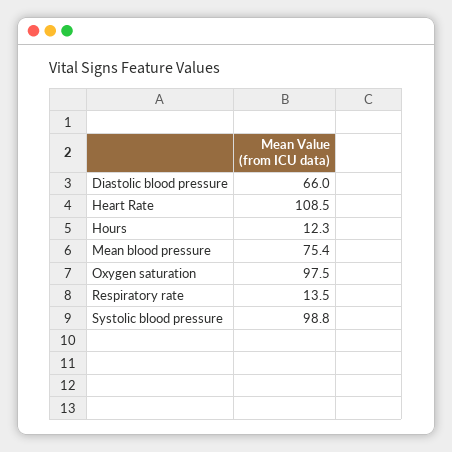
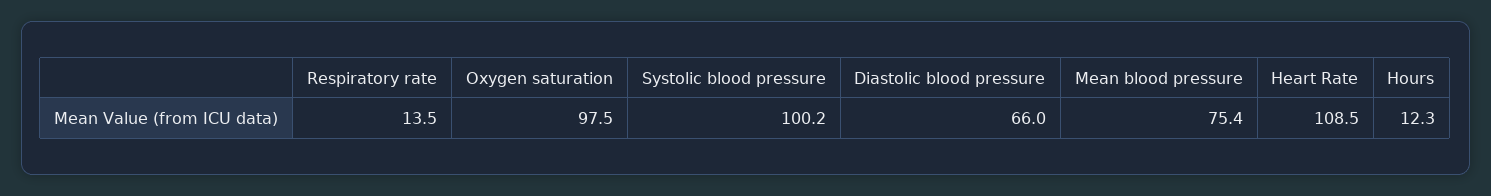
Systolic blood pressure: 98.8 -> 100.2

